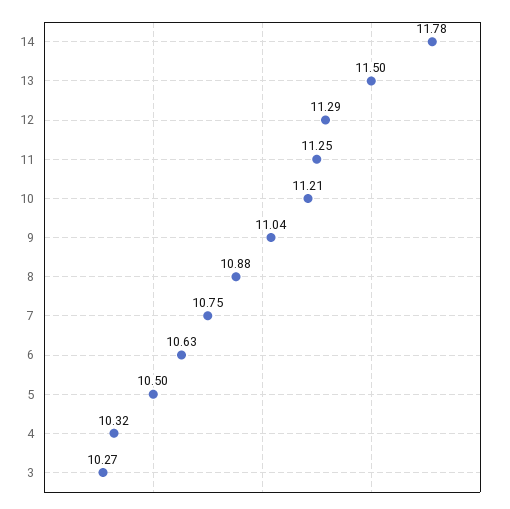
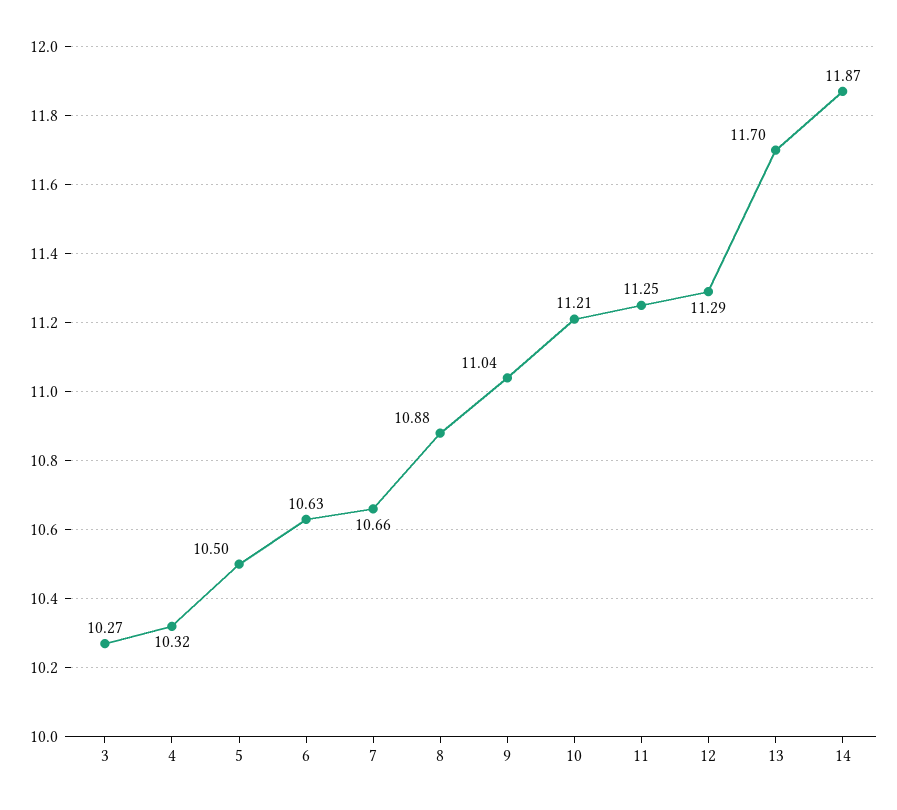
14: 11.78 -> 11.87
13: 11.5 -> 11.7
7: 10.75 -> 10.66

